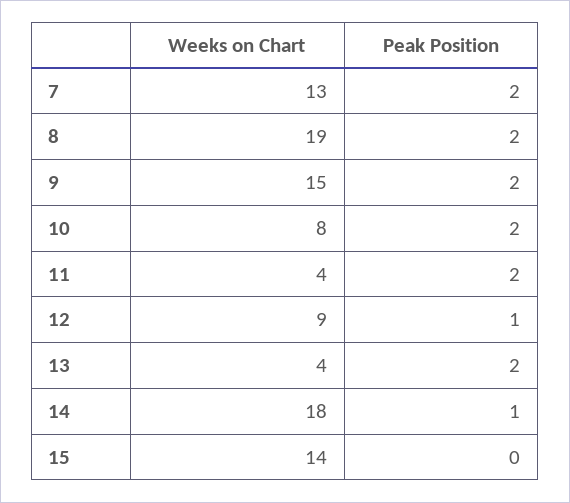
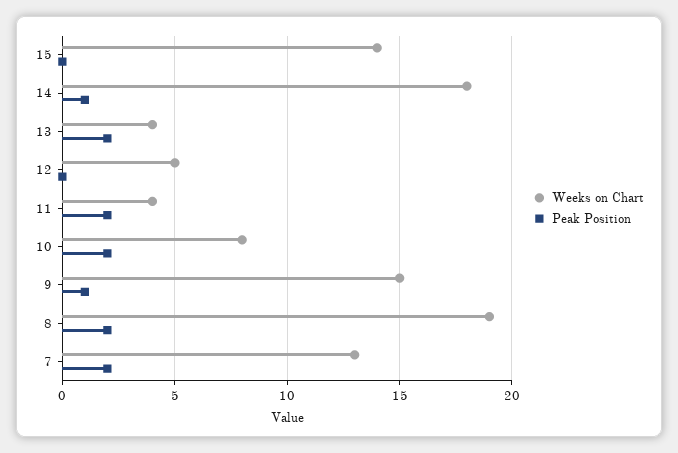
Peak Position, 9: 2 -> 1
Weeks on Chart, 12: 9 -> 5
Peak Position, 12: 1 -> 0

